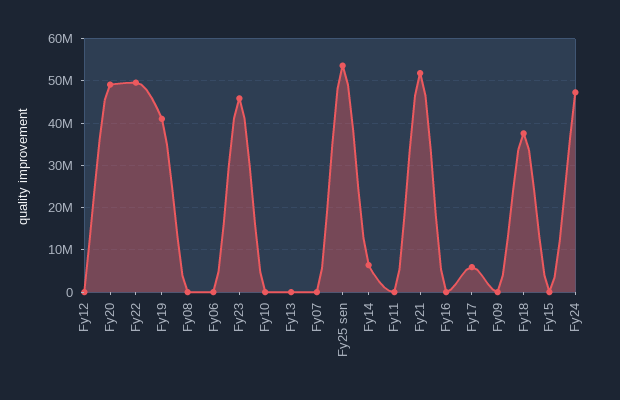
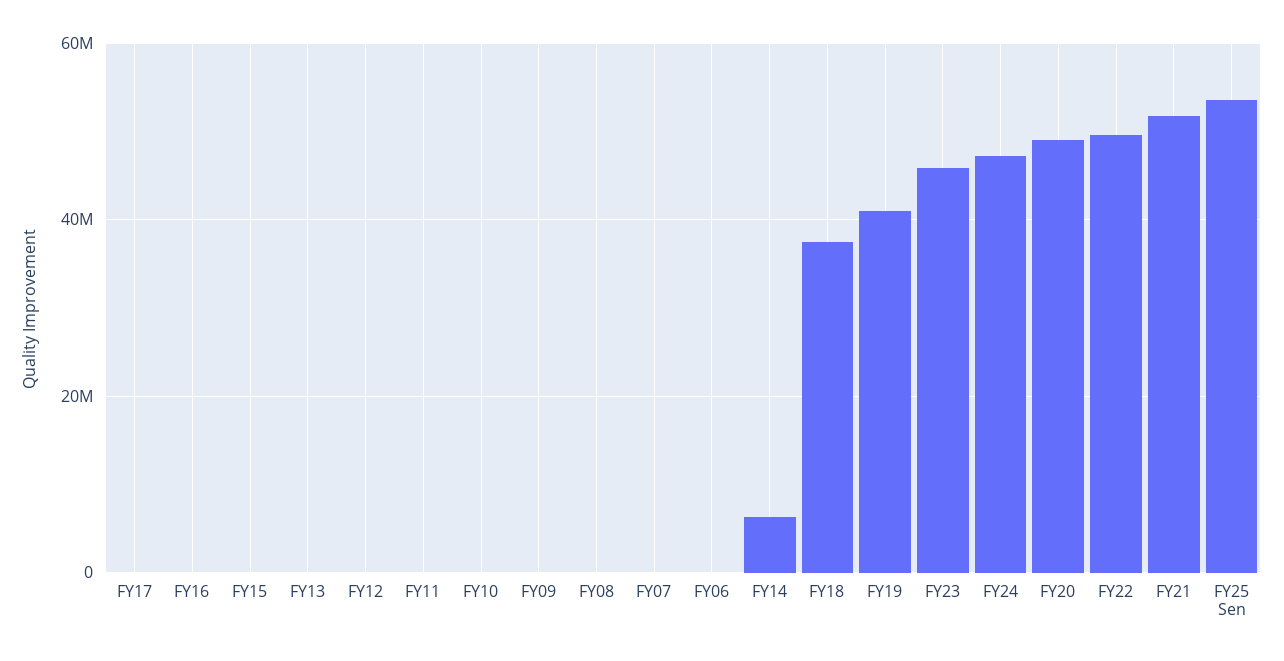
Fy17: 6000000 -> 0

